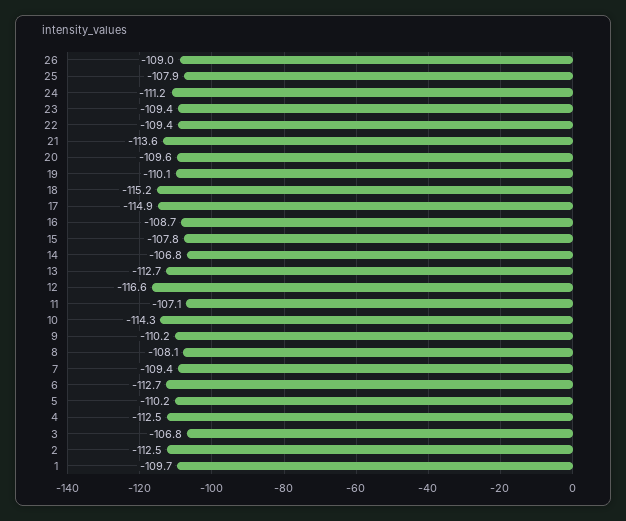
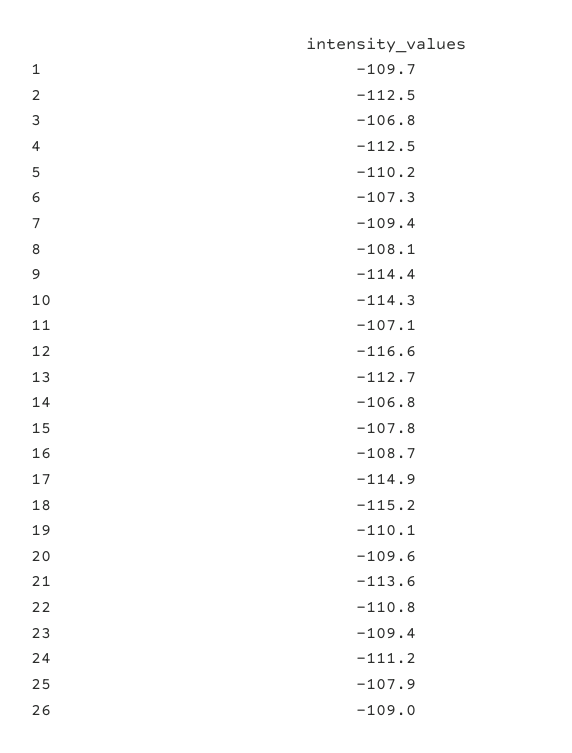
22: -109.4 -> -110.8
9: -110.2 -> -114.4
6: -112.7 -> -107.3

